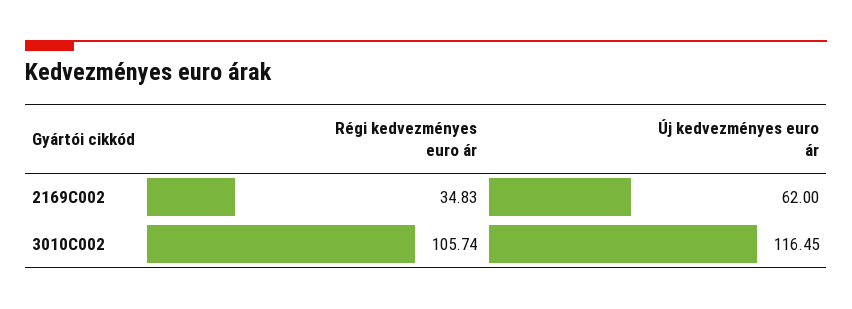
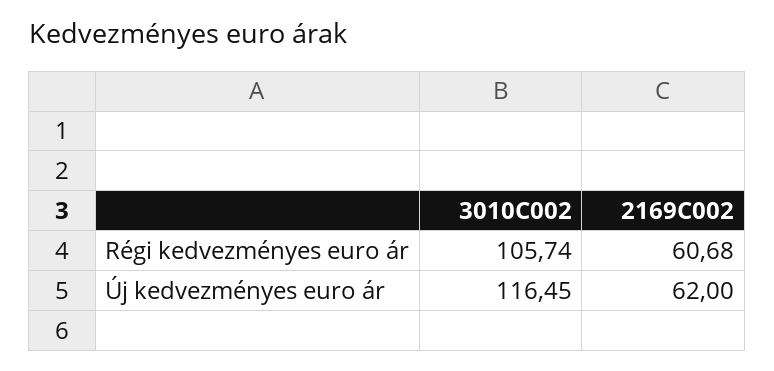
Régi kedvezményes euro ár, 2169C002: 34.83 -> 60.68

